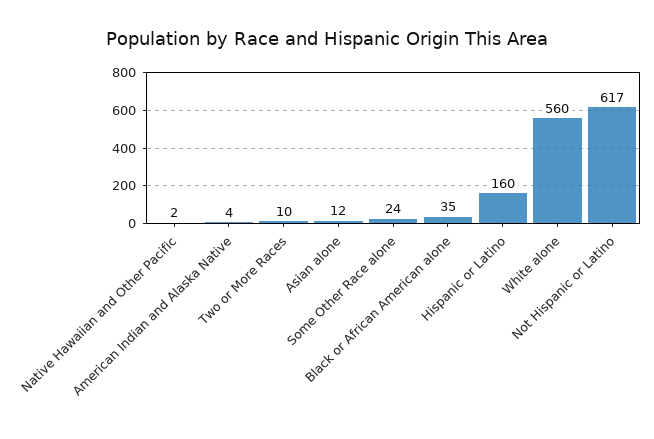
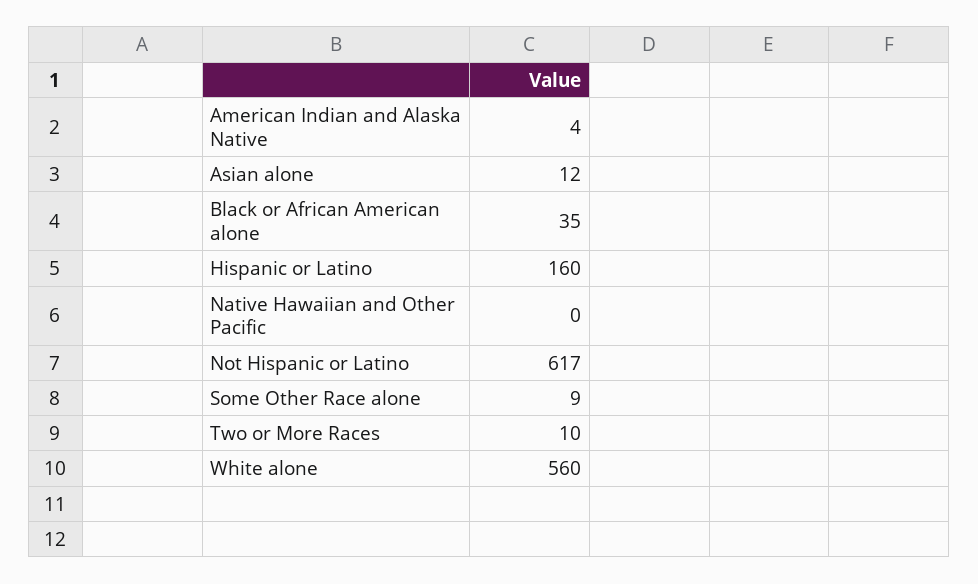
Native Hawaiian and Other Pacific: 2 -> 0
Some Other Race alone: 24 -> 9

